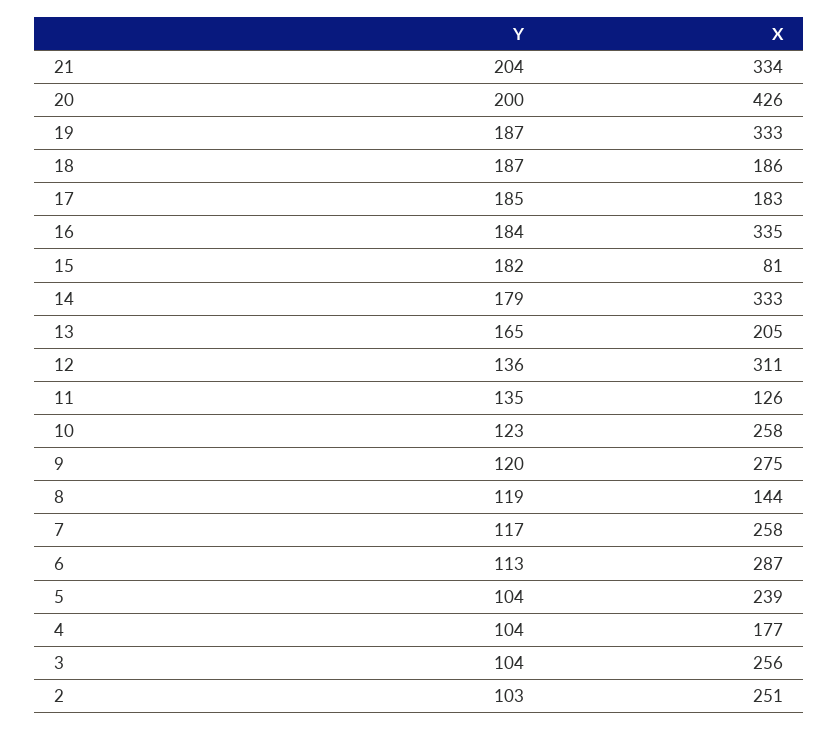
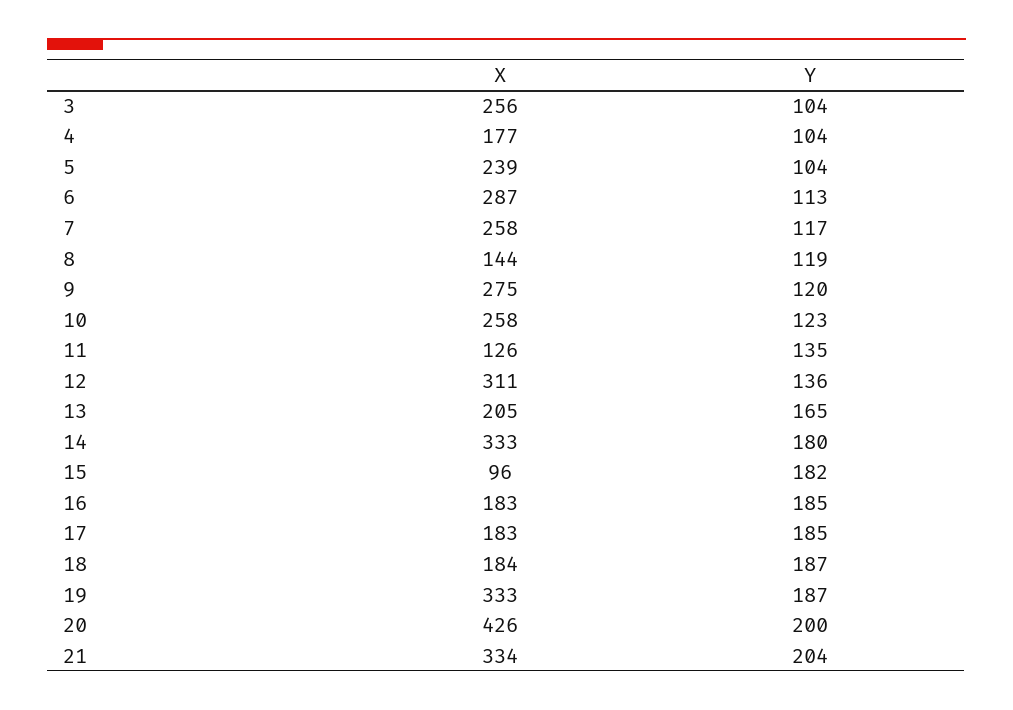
X, 18: 186 -> 184
Y, 16: 184 -> 185
X, 16: 335 -> 183
X, 15: 81 -> 96
Y, 14: 179 -> 180
Y, 2: 103 -> none
X, 2: 251 -> none

